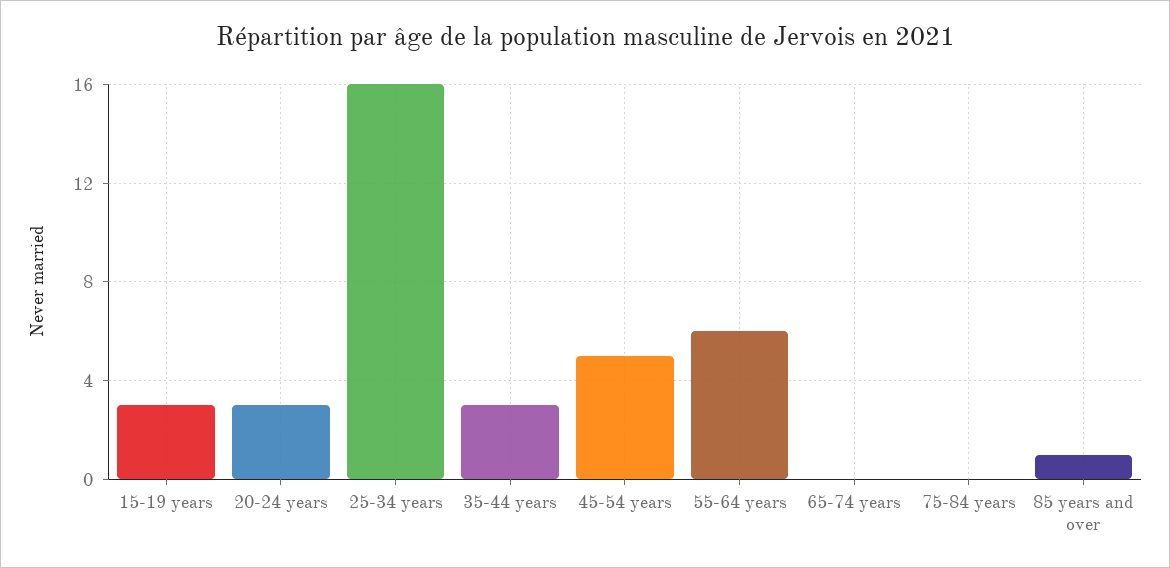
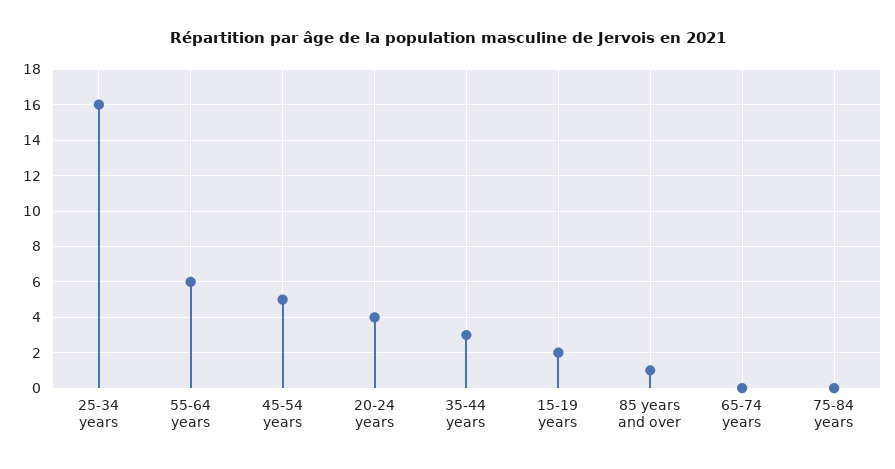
15-19 years: 3 -> 2
20-24 years: 3 -> 4

